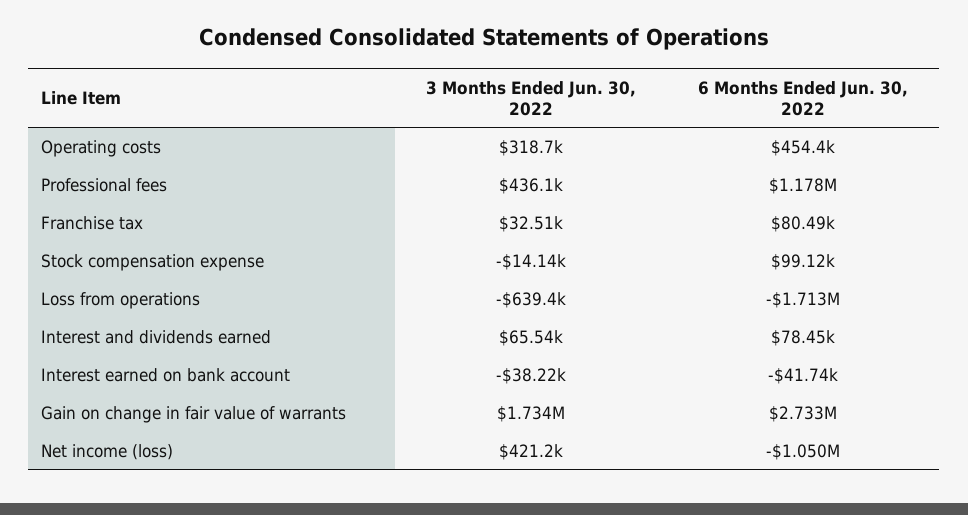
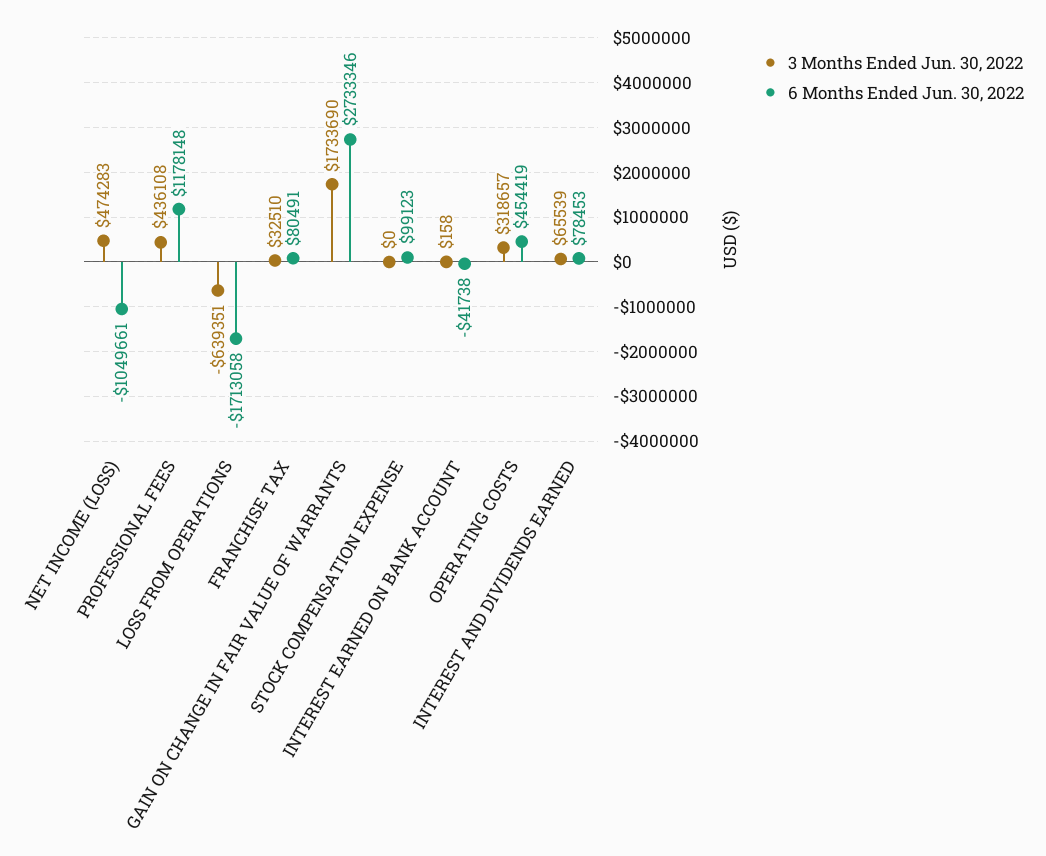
3 Months Ended Jun. 30, 2022, Stock compensation expense: -14140 -> 0
3 Months Ended Jun. 30, 2022, Interest earned on bank account: -38220 -> 158
3 Months Ended Jun. 30, 2022, Net income (loss): 421200 -> 474283

